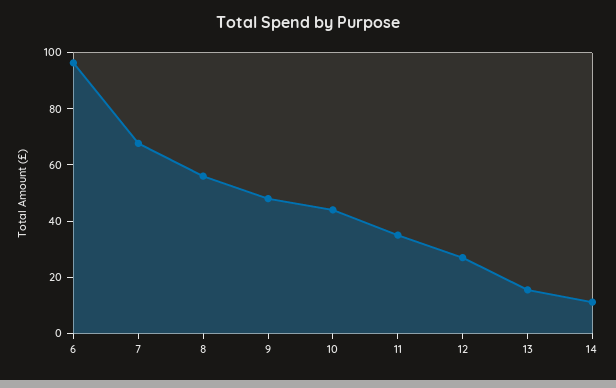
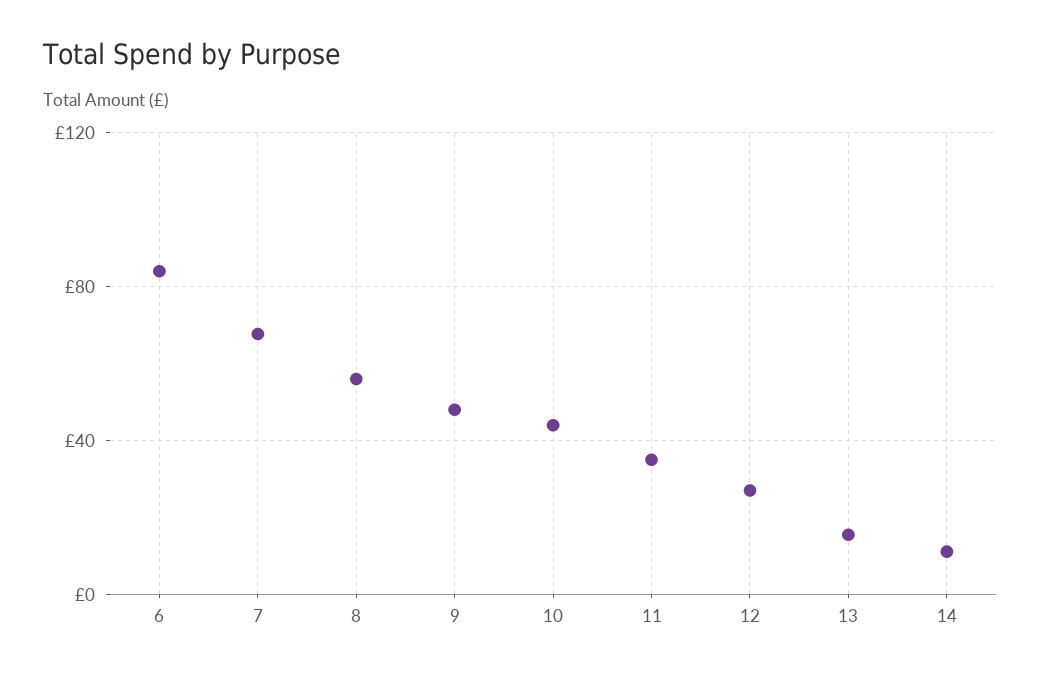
6: 95 -> 85

